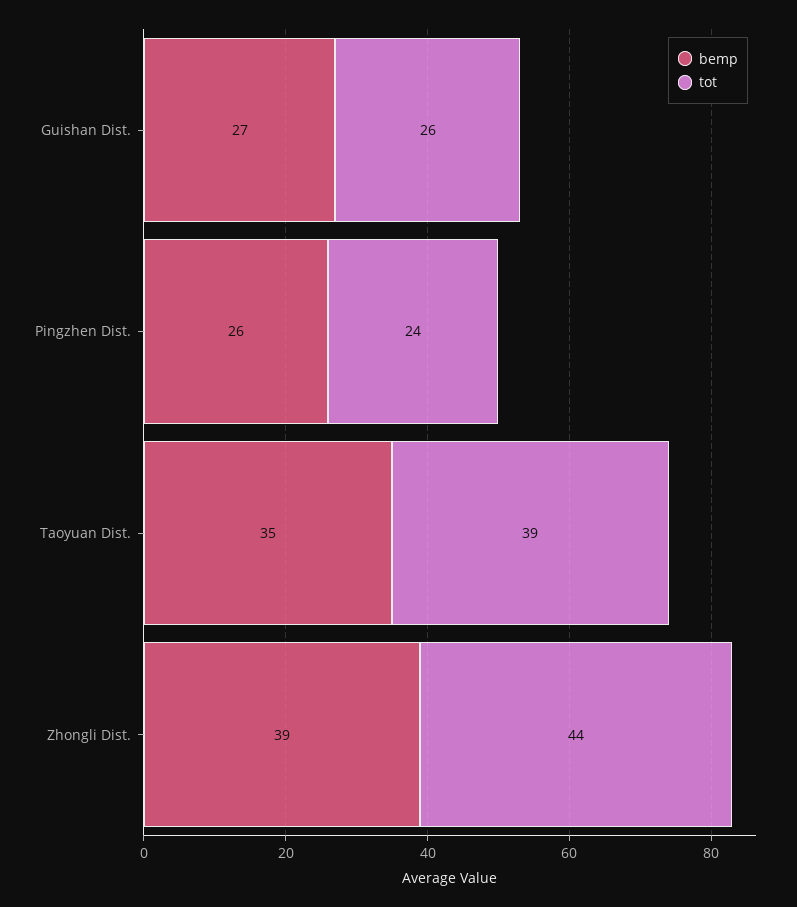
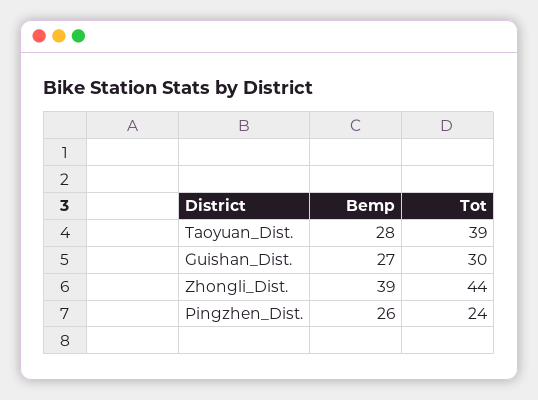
tot, Guishan Dist.: 26 -> 30
bemp, Taoyuan Dist.: 35 -> 28

